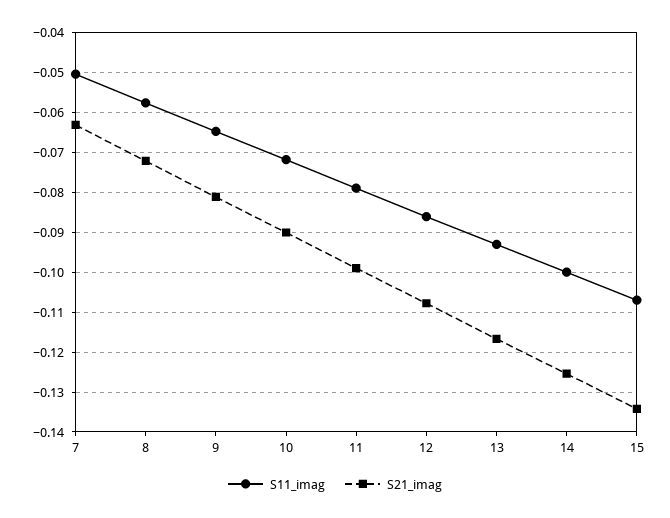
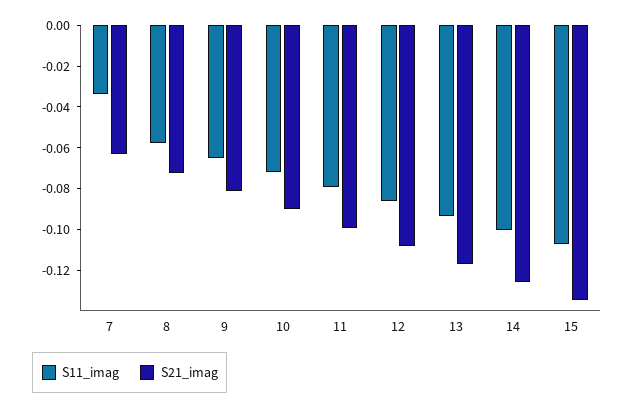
S11_imag, 7: -0.05 -> -0.035

